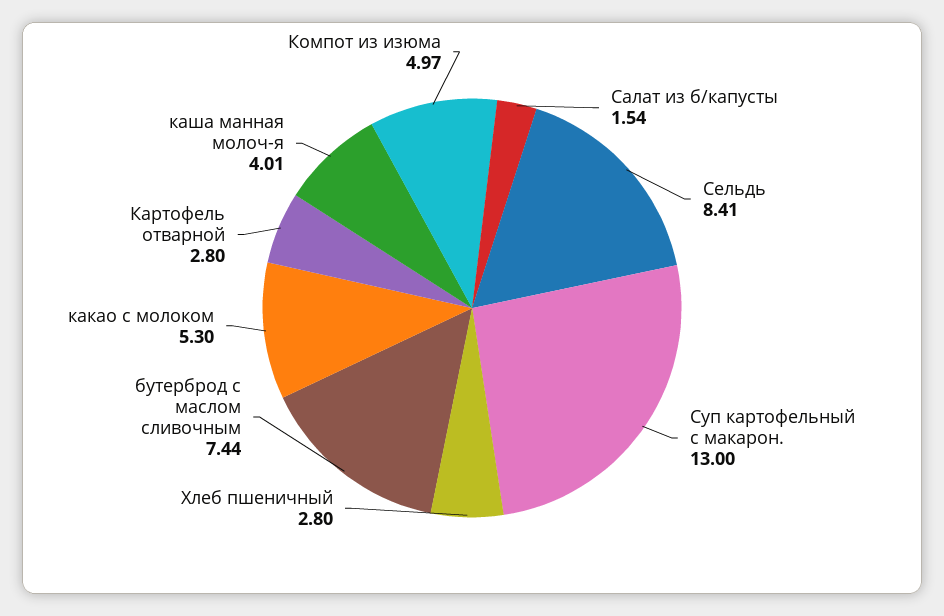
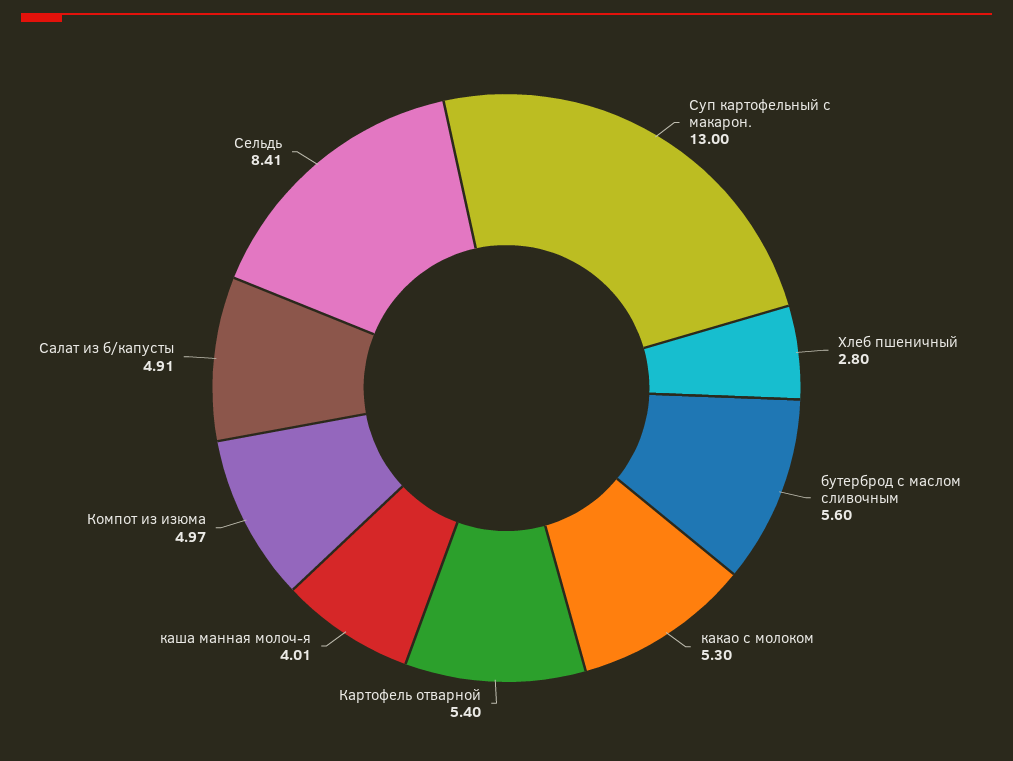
Салат из б/капусты: 1.54 -> 4.91
бутерброд с маслом сливочным: 7.44 -> 5.6
Картофель отварной: 2.8 -> 5.4

